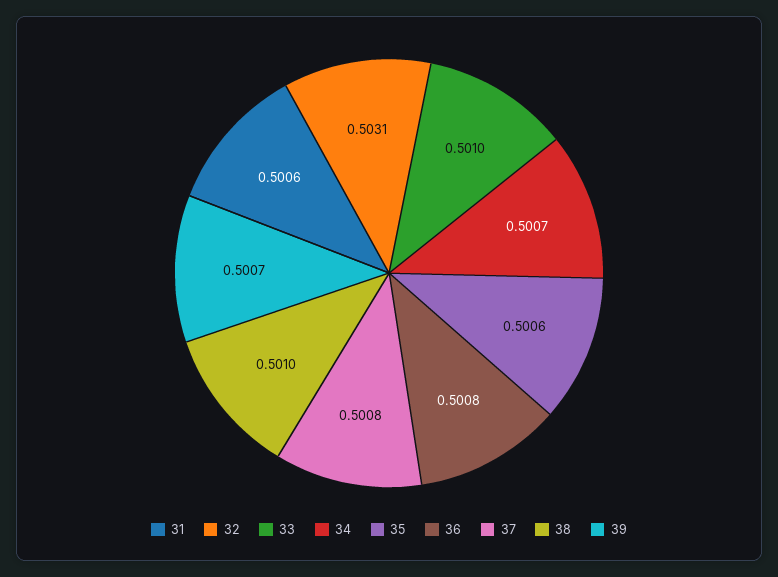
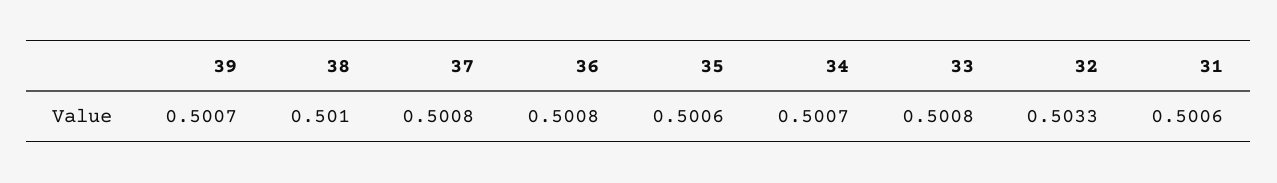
32: 0.5031 -> 0.5033
33: 0.501 -> 0.5008

